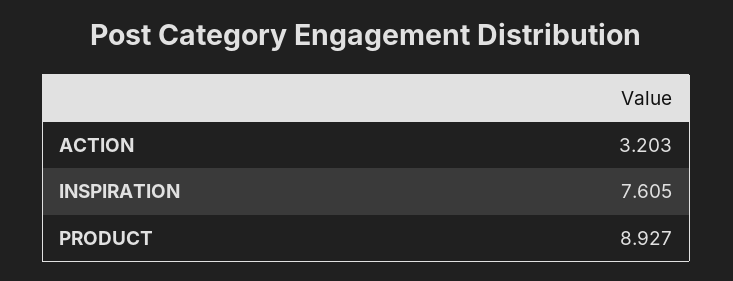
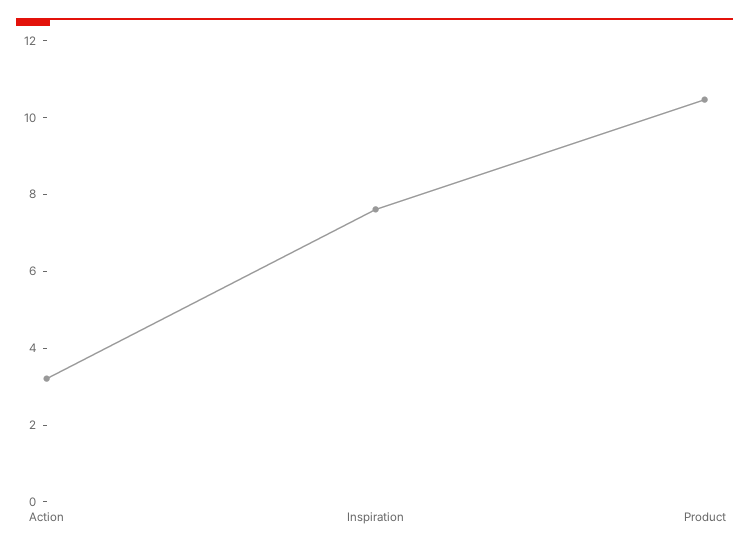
PRODUCT: 8.927 -> 10.5

